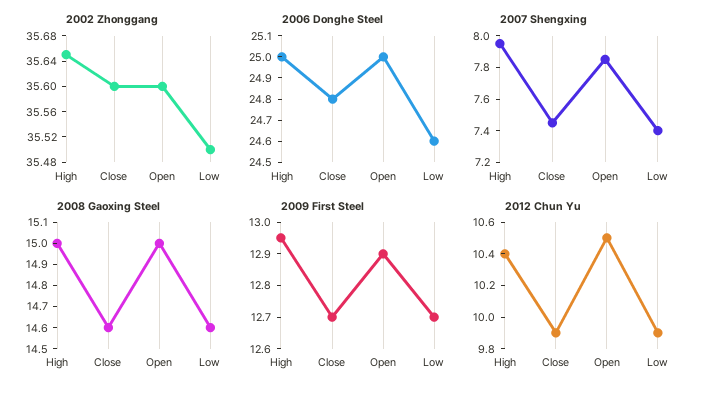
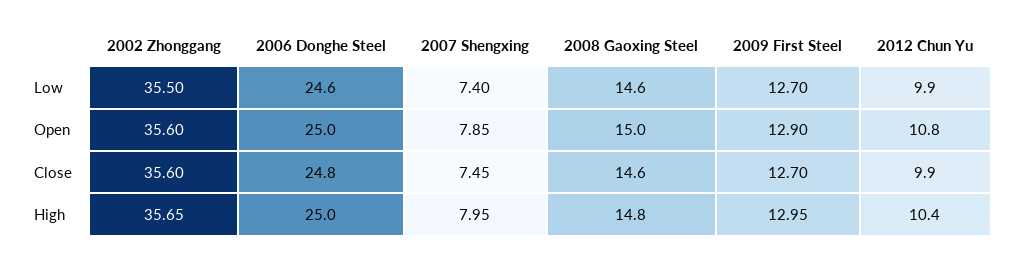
2008 Gaoxing Steel, High: 15 -> 14.8
2012 Chun Yu, Open: 10.5 -> 10.8

